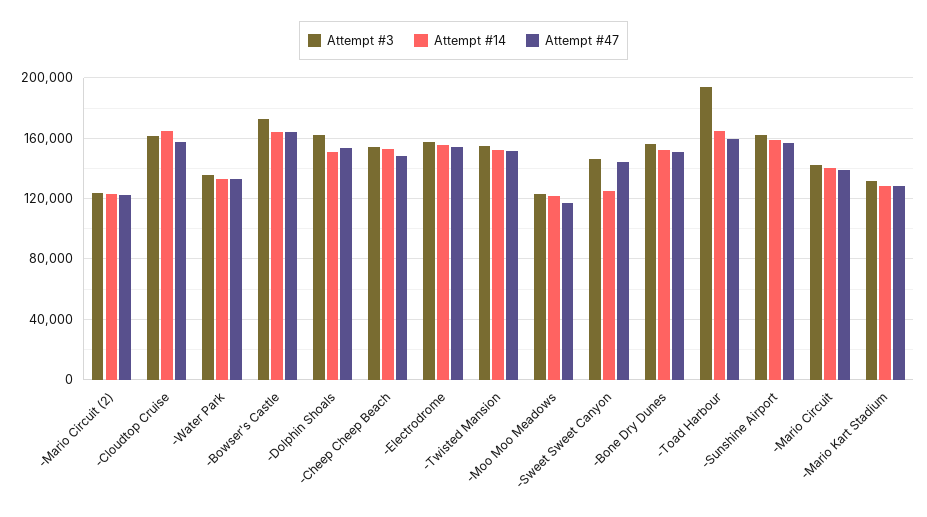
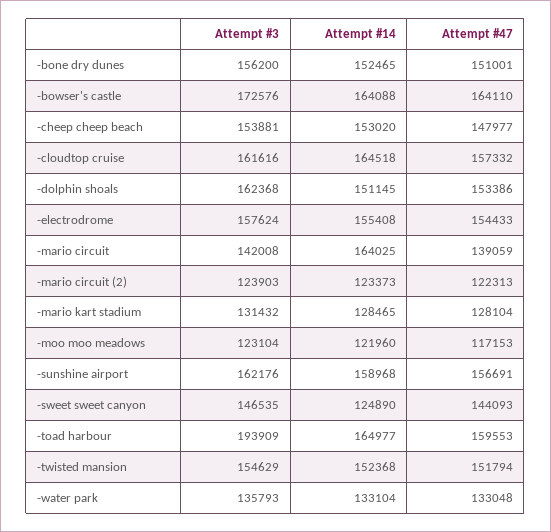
Attempt #14, -Mario Circuit: 140000 -> 164025

